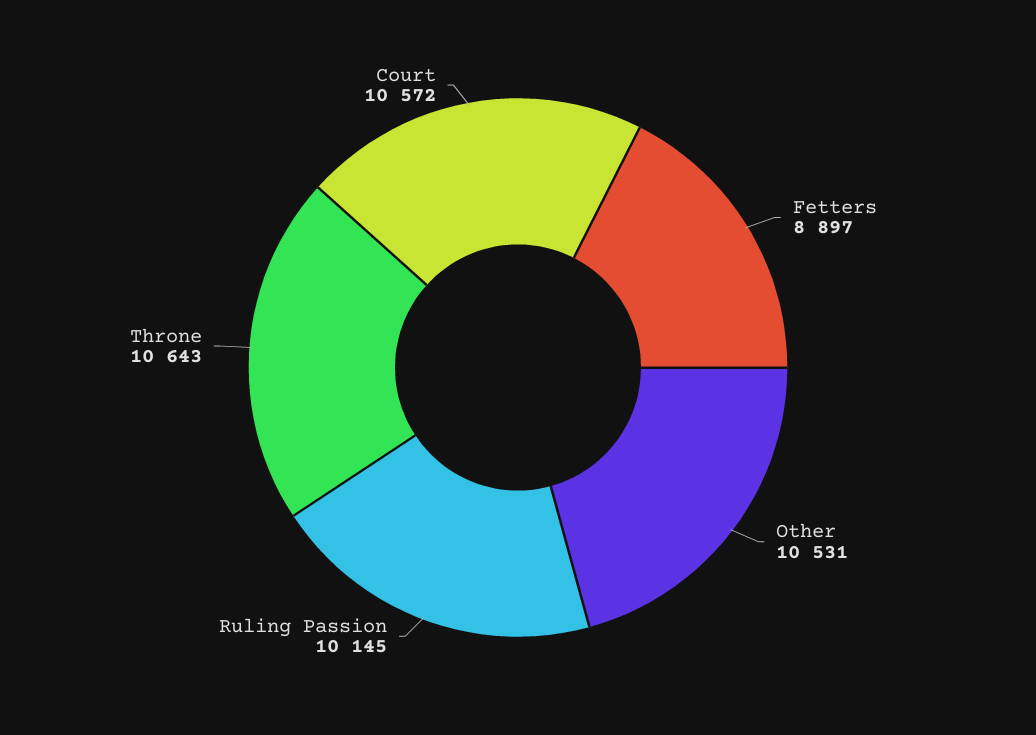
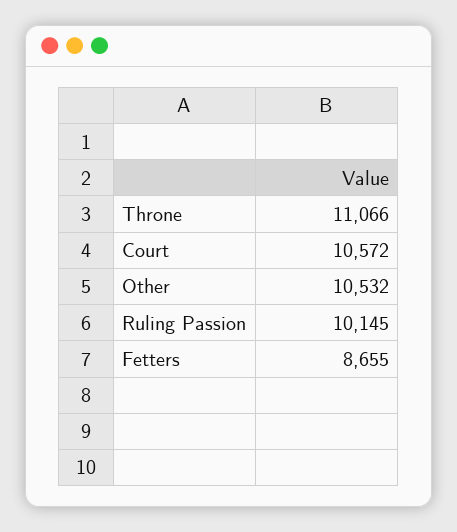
Fetters: 8897 -> 8655
Other: 10531 -> 10532
Throne: 10643 -> 11066

